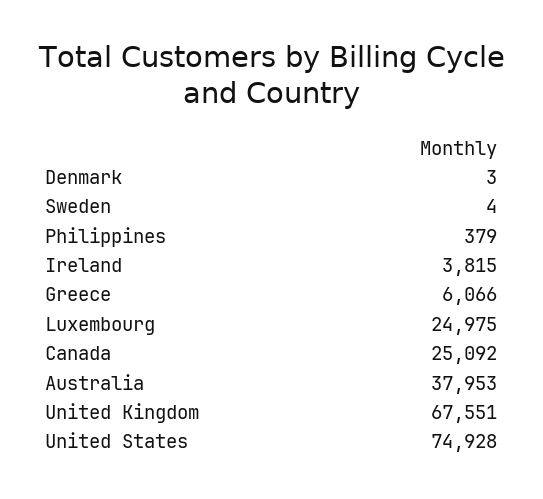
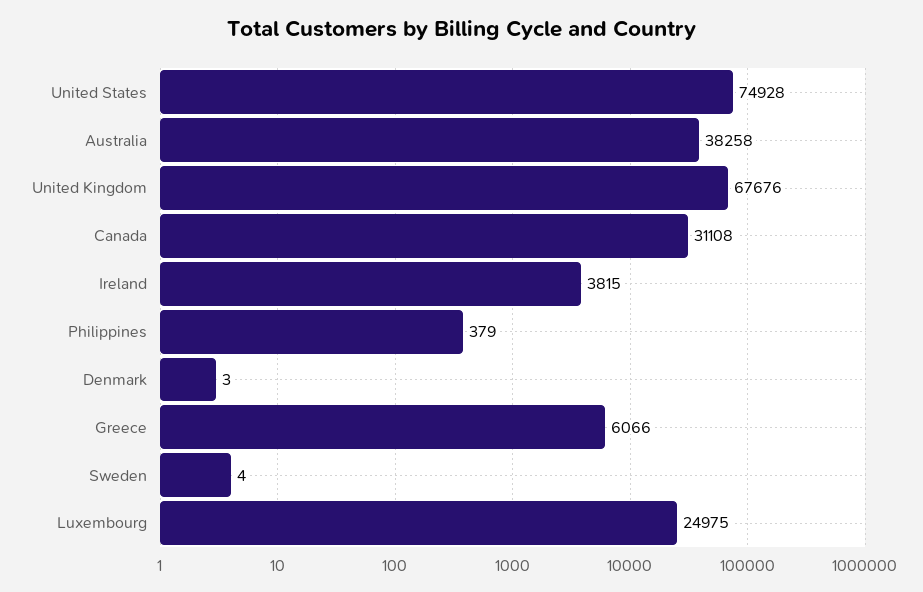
Canada: 25092 -> 31108
Australia: 37953 -> 38258
United Kingdom: 67551 -> 67676

